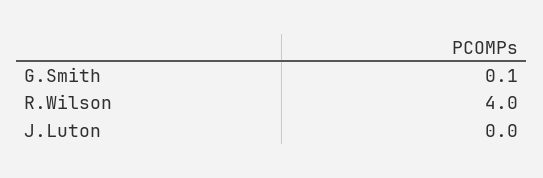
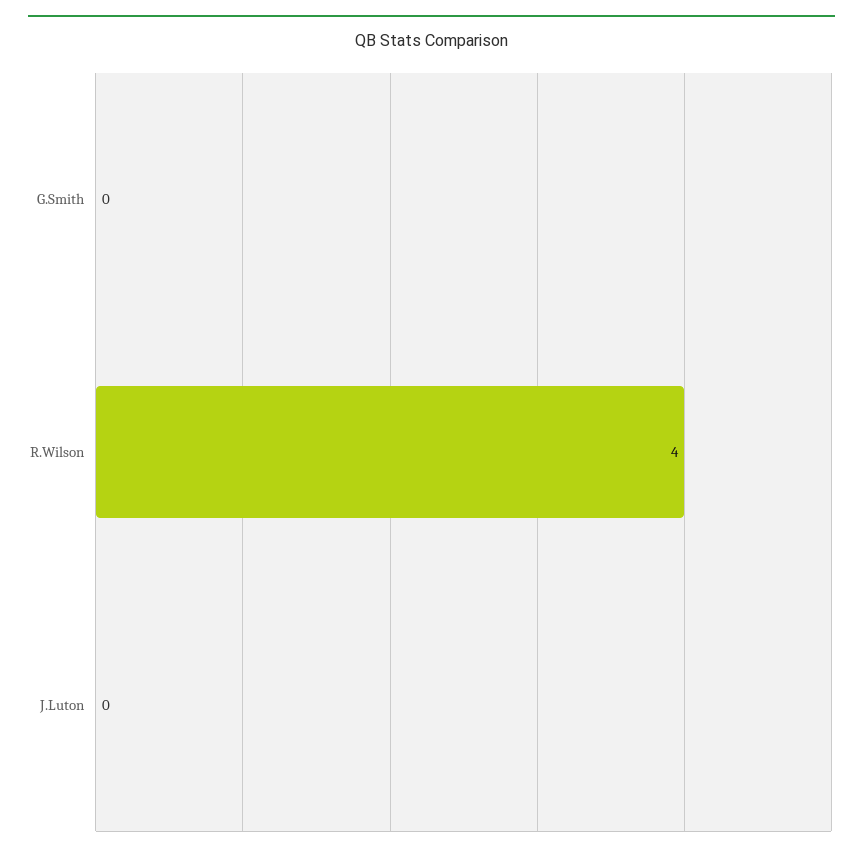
G.Smith: 0.1 -> 0

